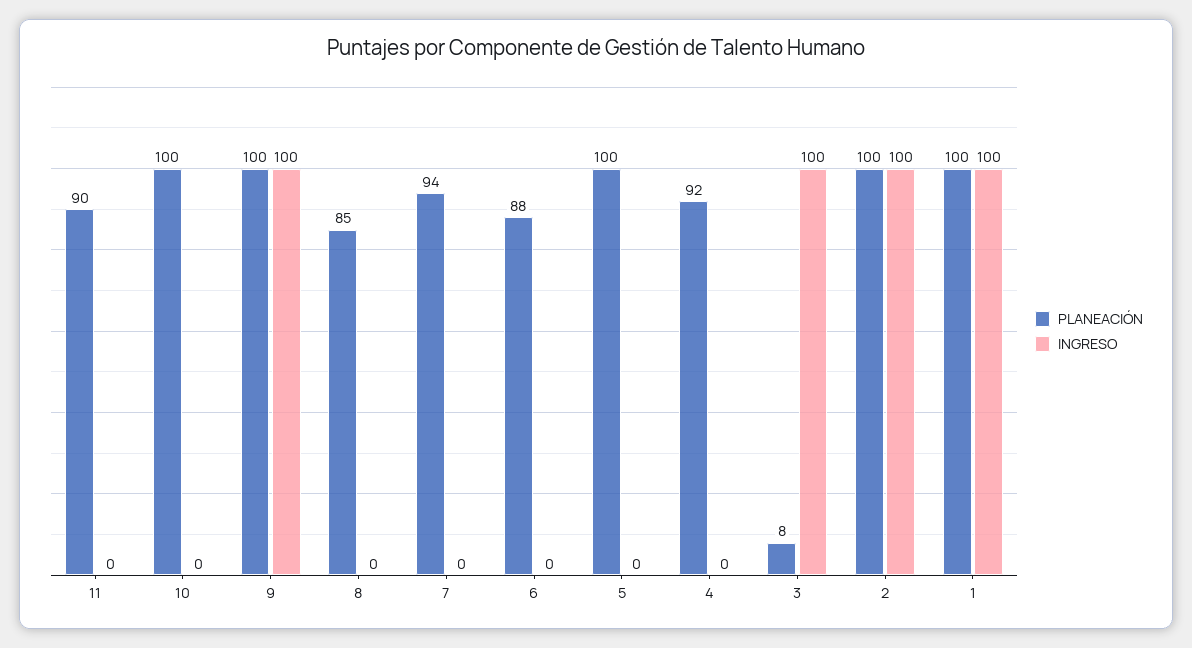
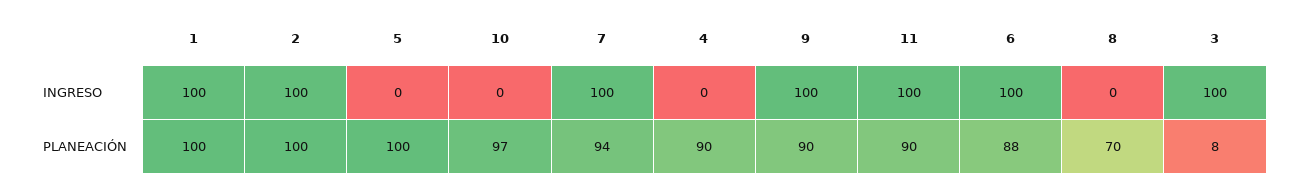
INGRESO, 11: 0 -> 100
PLANEACIÓN, 10: 100 -> 97
PLANEACIÓN, 9: 100 -> 90
PLANEACIÓN, 8: 85 -> 70
INGRESO, 7: 0 -> 100
INGRESO, 6: 0 -> 100
PLANEACIÓN, 4: 92 -> 90

